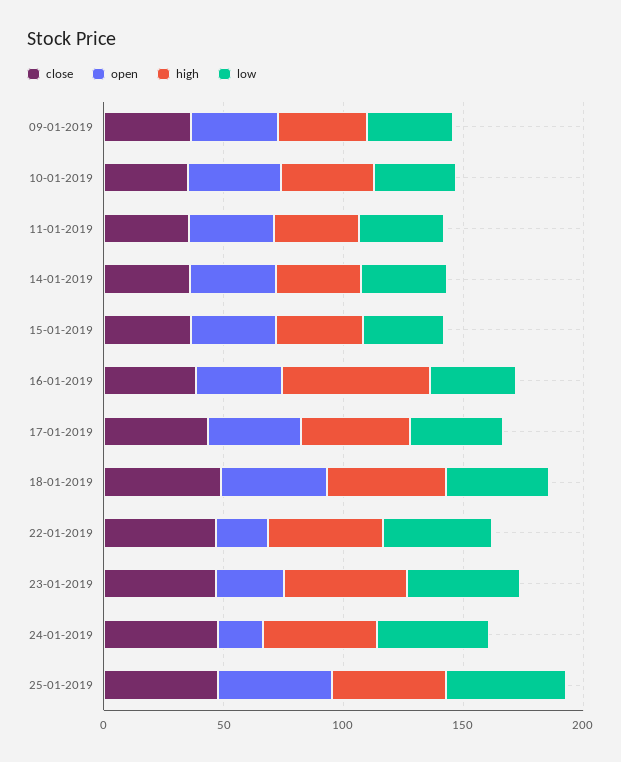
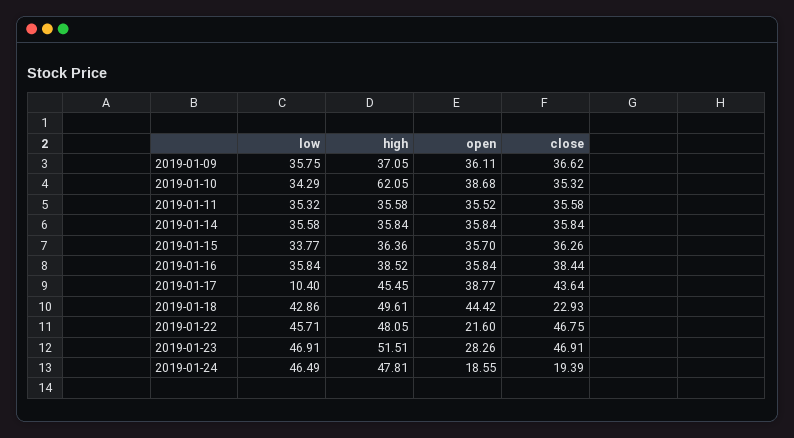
high, 10-01-2019: 40 -> 62.05
high, 16-01-2019: 60 -> 38.52
low, 17-01-2019: 40 -> 10.4
close, 18-01-2019: 50 -> 22.93
close, 24-01-2019: 50 -> 19.39
close, 25-01-2019: 50 -> none
open, 25-01-2019: 50 -> none
high, 25-01-2019: 50 -> none
low, 25-01-2019: 50 -> none

